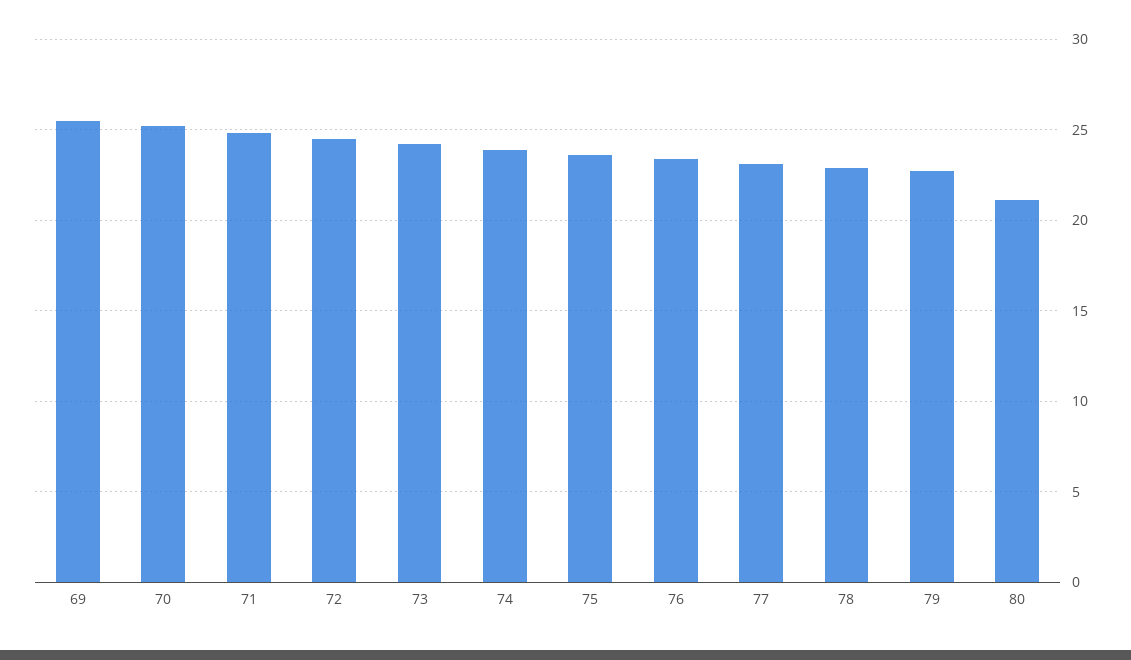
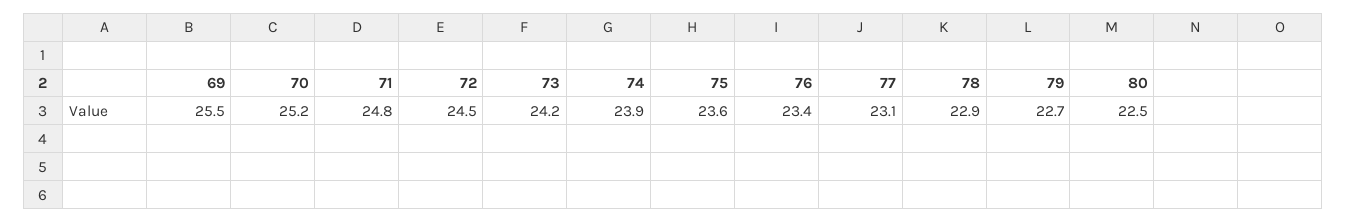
80: 21 -> 22.5

